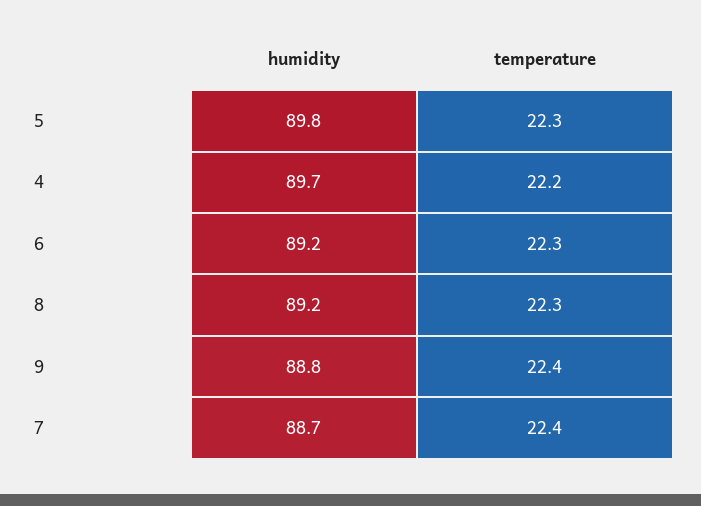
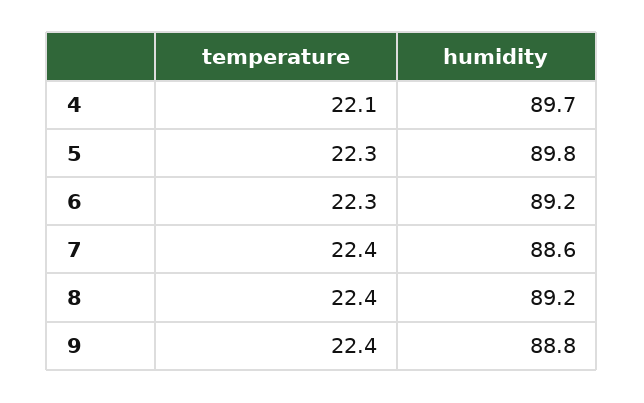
temperature, 4: 22.2 -> 22.1
temperature, 8: 22.3 -> 22.4
humidity, 7: 88.7 -> 88.6

